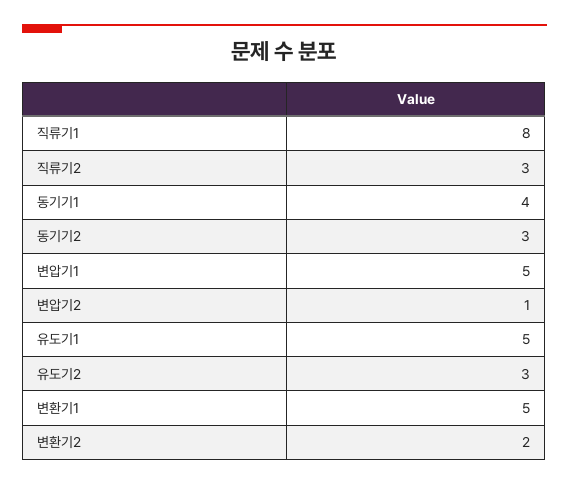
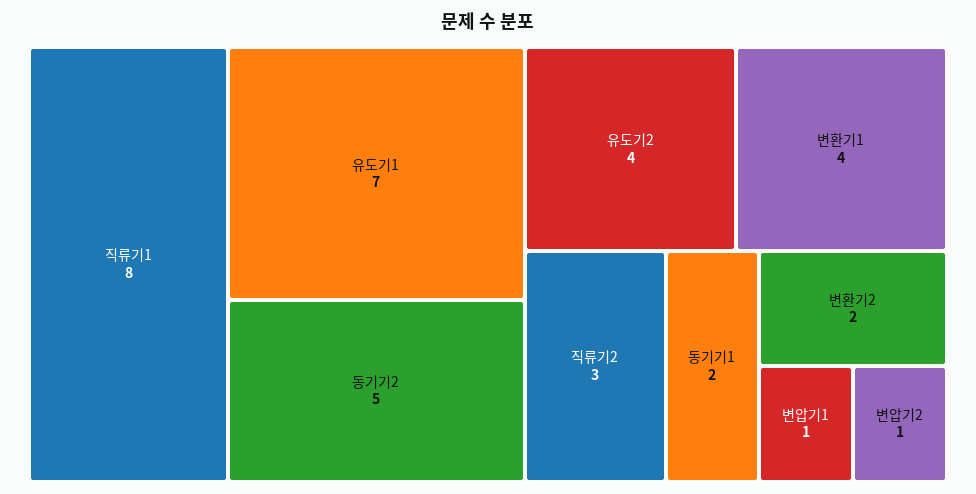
동기기1: 4 -> 2
동기기2: 3 -> 5
변압기1: 5 -> 1
유도기1: 5 -> 7
유도기2: 3 -> 4
변환기1: 5 -> 4

